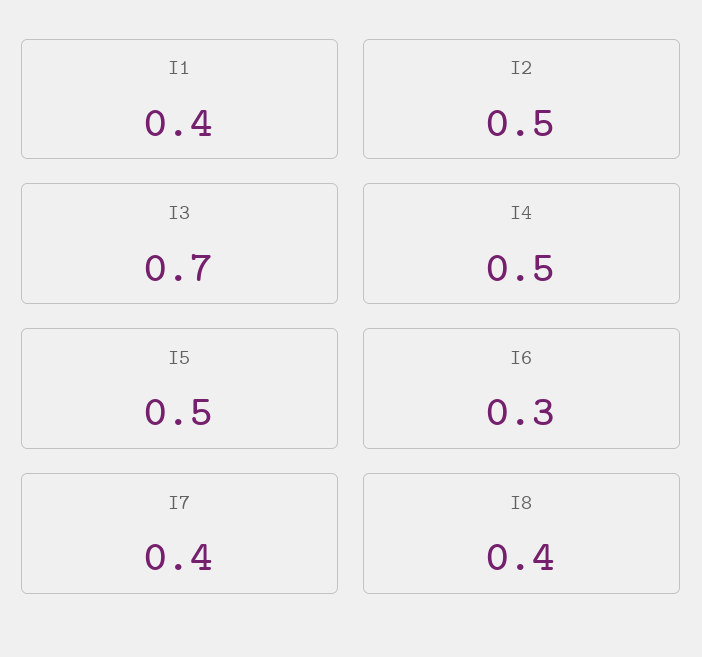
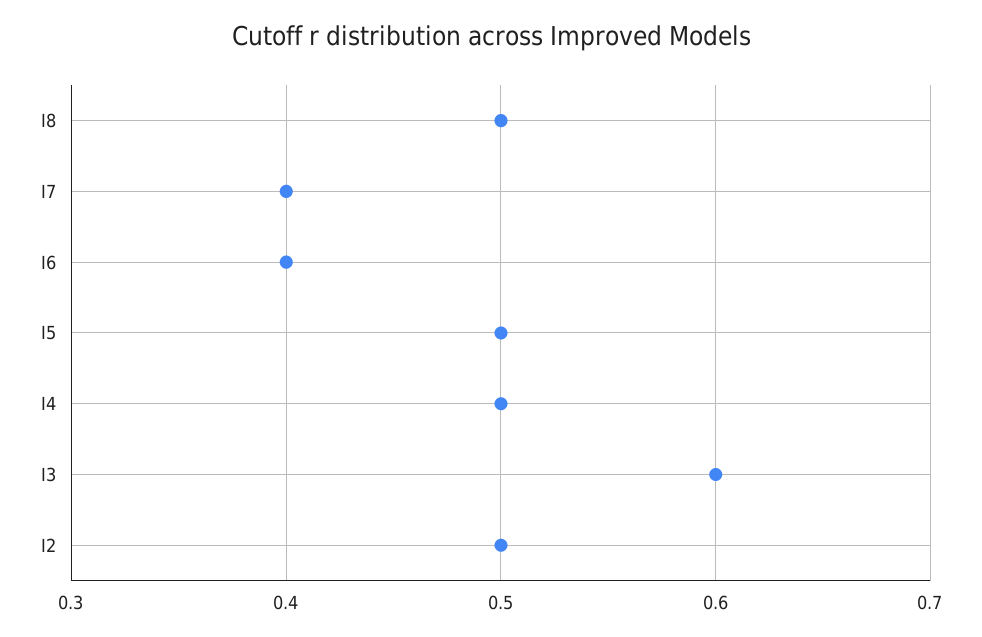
I1: 0.4 -> none
I3: 0.7 -> 0.6
I6: 0.3 -> 0.4
I8: 0.4 -> 0.5

